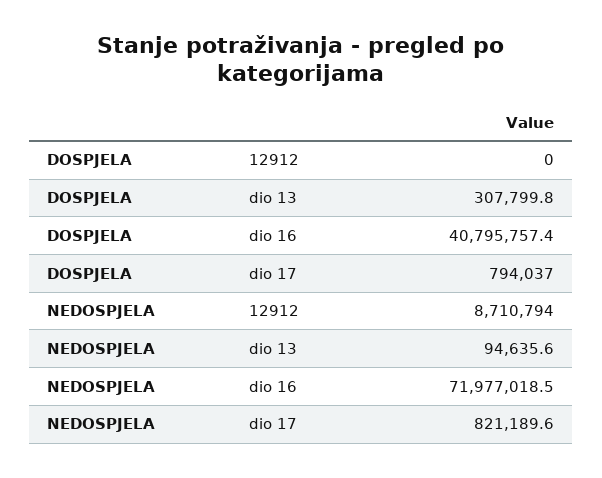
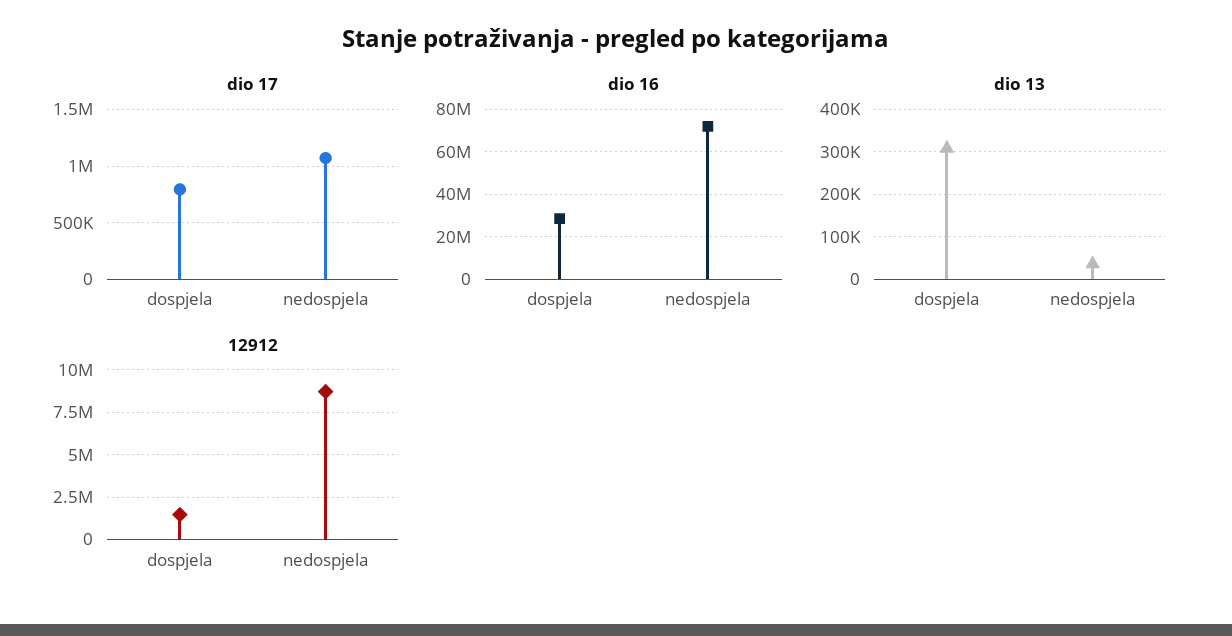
12912, DOSPJELA: 0 -> 1500000
dio 16, DOSPJELA: 40795757.4 -> 30000000
dio 13, NEDOSPJELA: 94635.6 -> 40000
dio 17, NEDOSPJELA: 821189.6 -> 1100000

